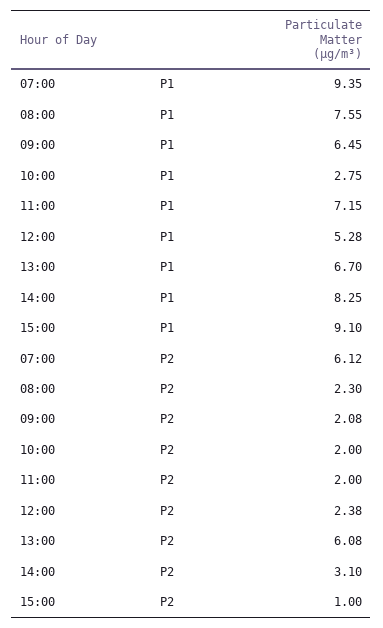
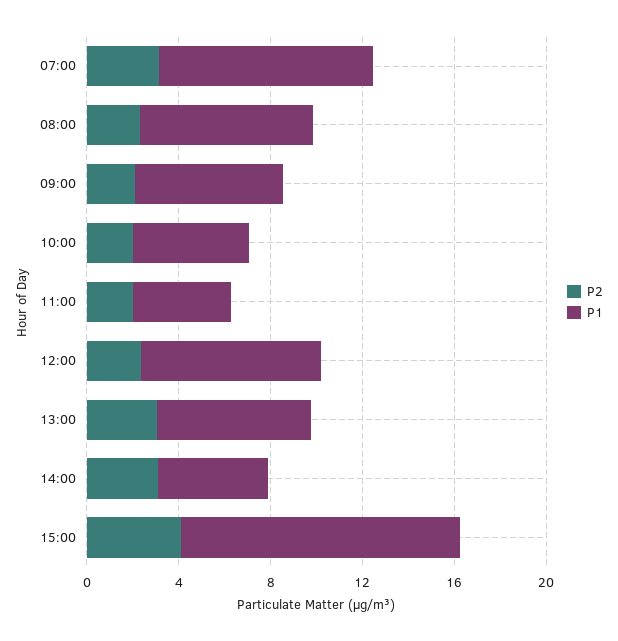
P1, 10:00: 2.75 -> 5
P1, 11:00: 7.15 -> 4
P1, 12:00: 5.28 -> 8
P1, 14:00: 8.25 -> 5
P1, 15:00: 9.1 -> 12
P2, 07:00: 6.12 -> 3
P2, 13:00: 6.08 -> 3
P2, 15:00: 1 -> 4

